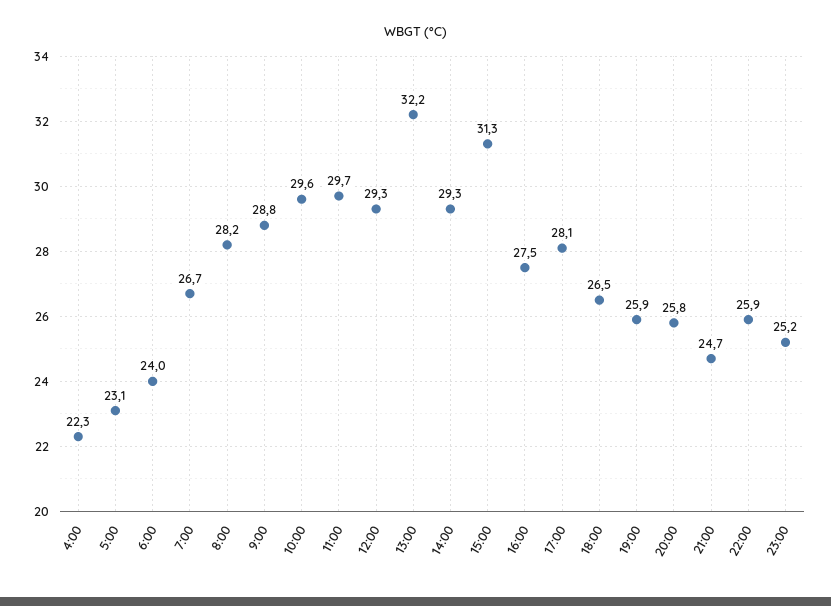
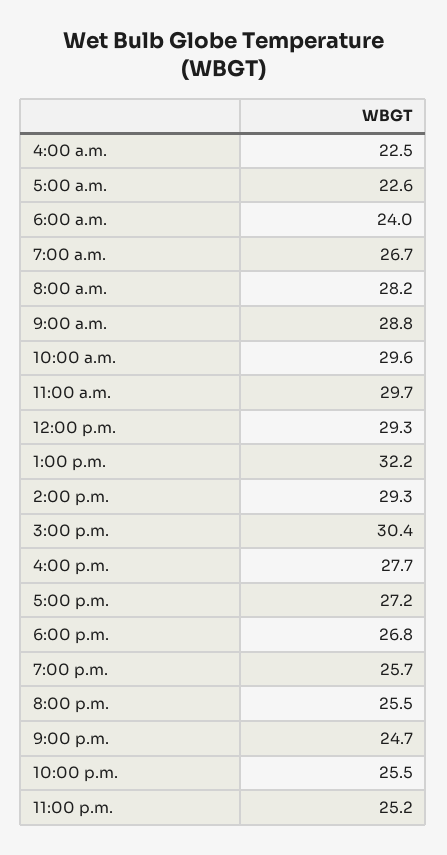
4:00: 22.3 -> 22.5
5:00: 23.1 -> 22.6
15:00: 31.3 -> 30.4
16:00: 27.5 -> 27.7
17:00: 28.1 -> 27.2
18:00: 26.5 -> 26.8
19:00: 25.9 -> 25.7
20:00: 25.8 -> 25.5
22:00: 25.9 -> 25.5

